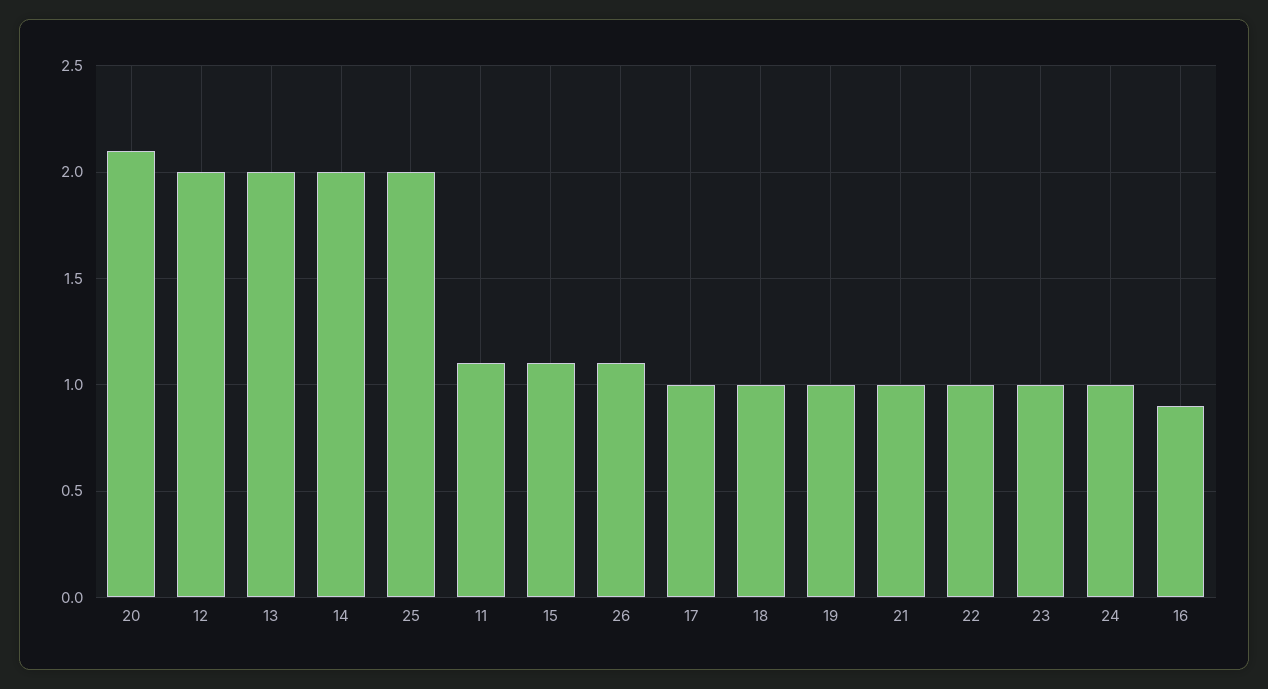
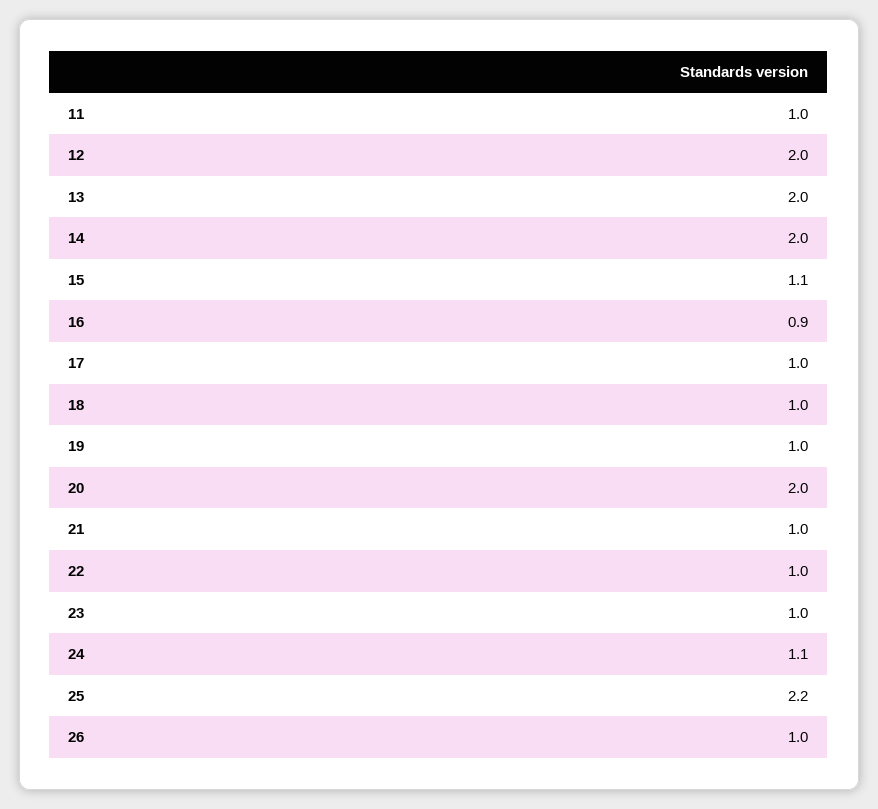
20: 2.1 -> 2
25: 2 -> 2.2
11: 1.1 -> 1
26: 1.1 -> 1
24: 1 -> 1.1

